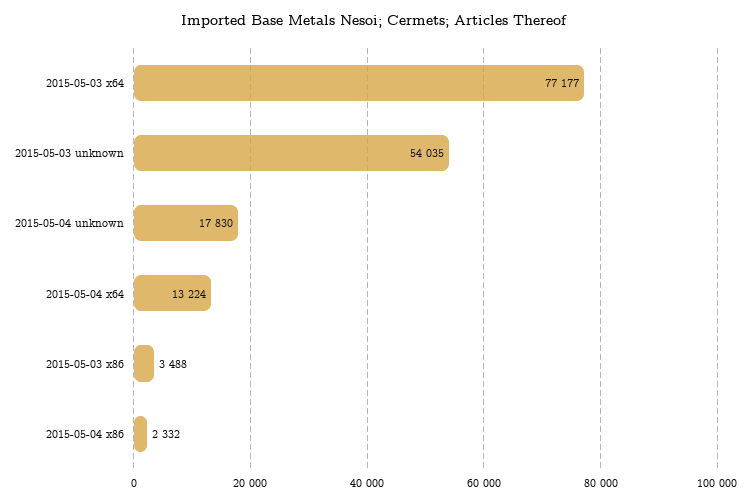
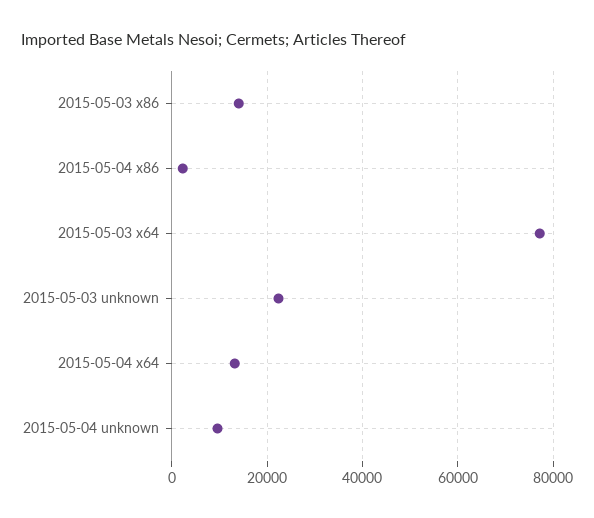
2015-05-03 unknown: 54035 -> 22000
2015-05-04 unknown: 17830 -> 10000
2015-05-03 x86: 3488 -> 14000

